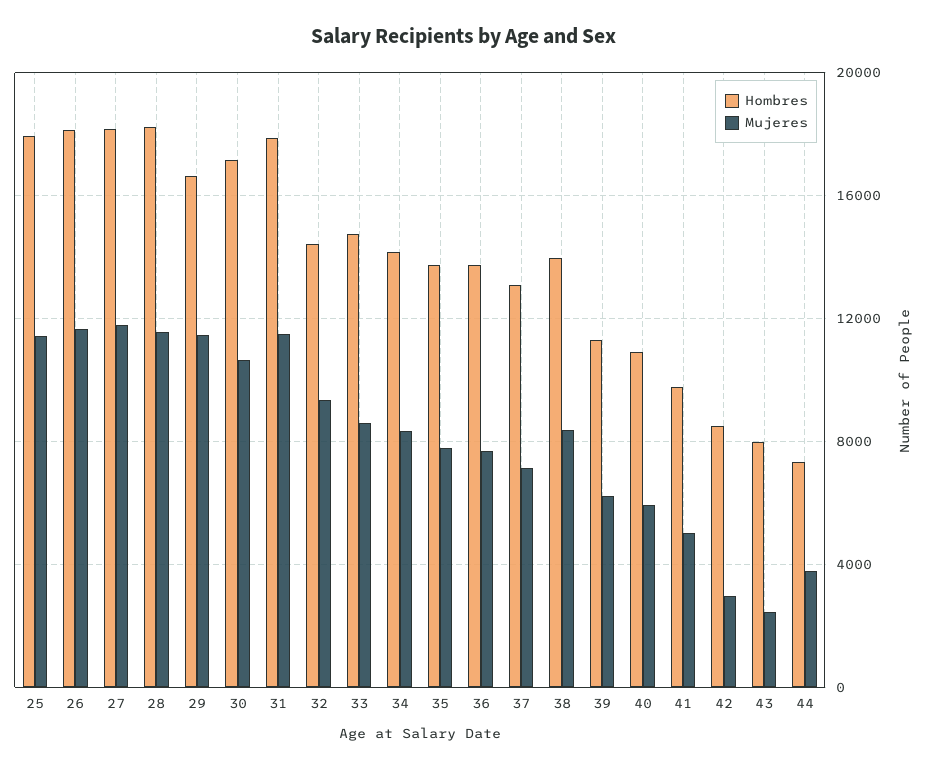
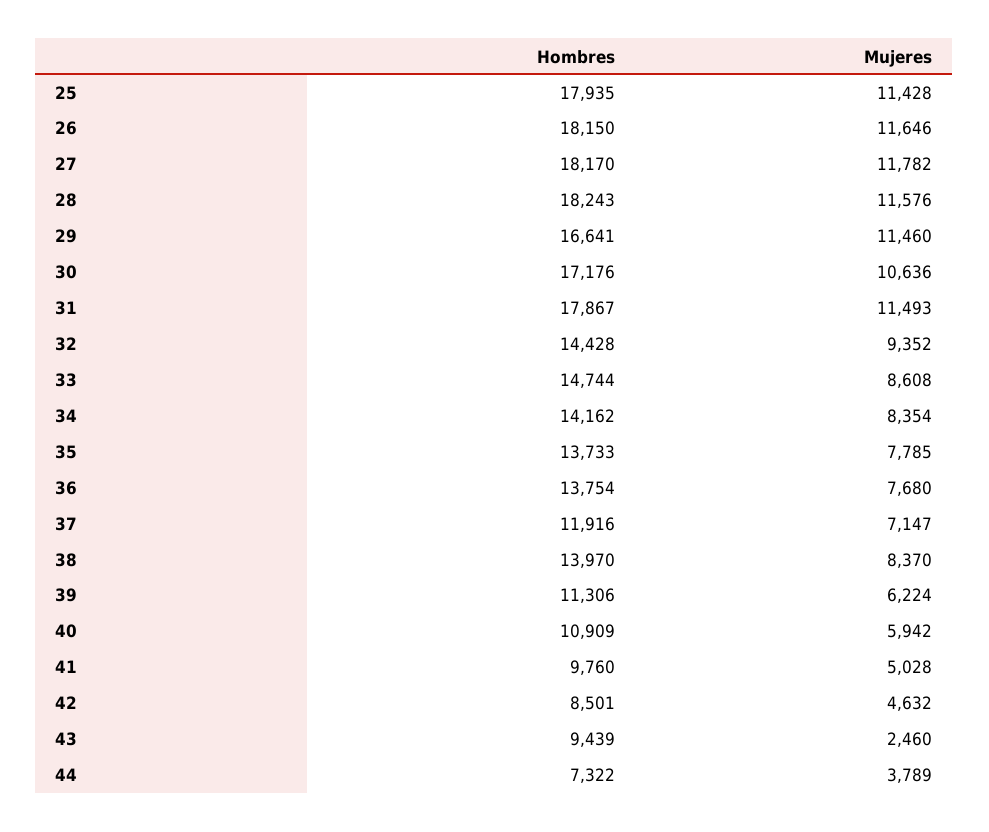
Hombres, 37: 13000 -> 11916
Mujeres, 42: 3000 -> 4632
Hombres, 43: 8000 -> 9439

